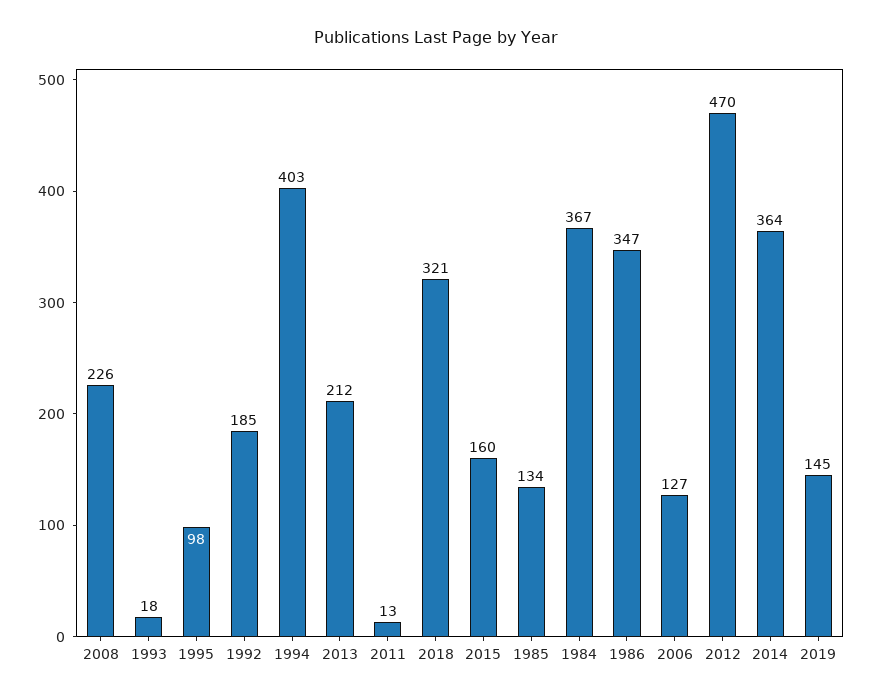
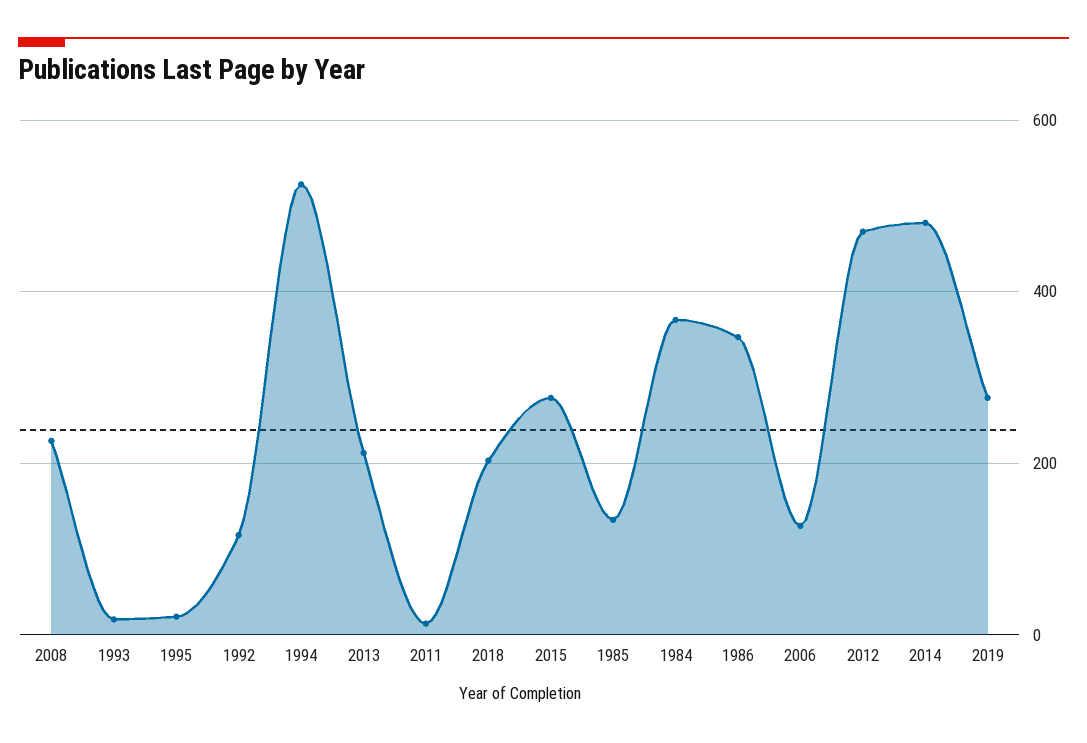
1995: 98 -> 20
1992: 185 -> 120
1994: 403 -> 520
2018: 321 -> 200
2015: 160 -> 280
2014: 364 -> 480
2019: 145 -> 280

